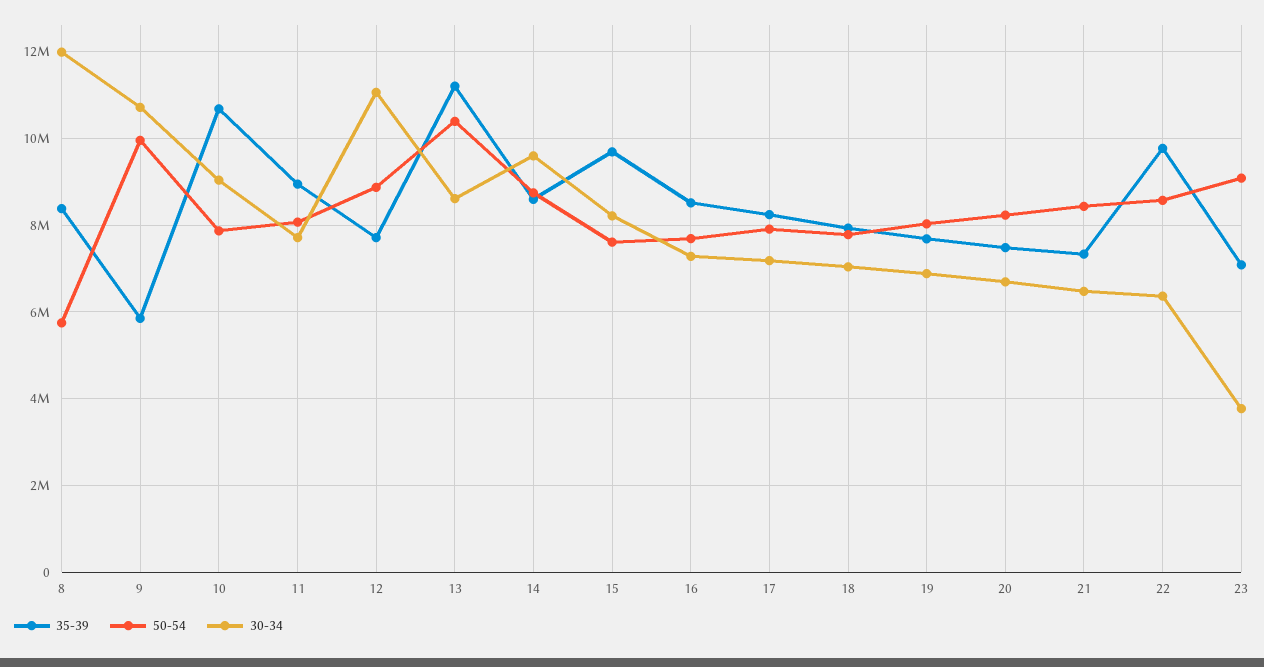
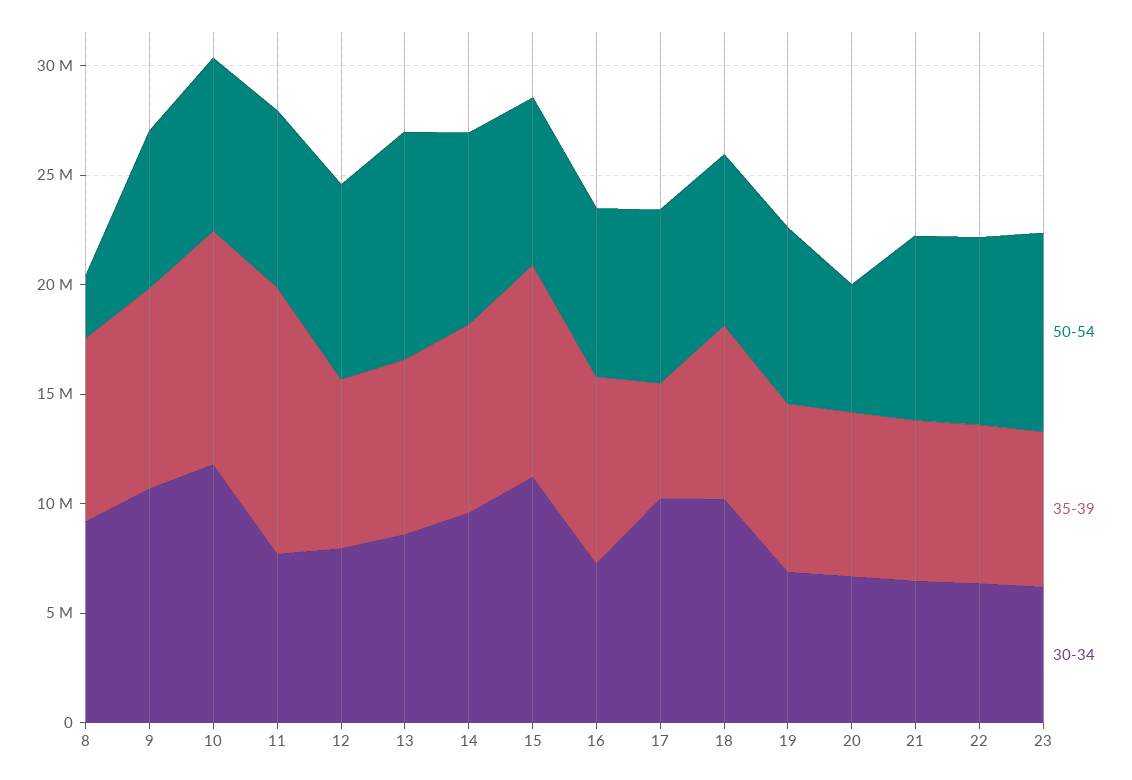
50-54, 8: 5800000 -> 3000000
30-34, 8: 12000000 -> 9000000
35-39, 9: 5800000 -> 9000000
50-54, 9: 10000000 -> 7000000
30-34, 10: 9000000 -> 12000000
35-39, 11: 9000000 -> 12000000
30-34, 12: 11000000 -> 8000000
35-39, 13: 11200000 -> 8000000
30-34, 15: 8200000 -> 11000000
35-39, 17: 8200000 -> 5000000
30-34, 17: 7200000 -> 10000000
30-34, 18: 7000000 -> 10000000
50-54, 20: 8200000 -> 6000000
35-39, 22: 9800000 -> 7000000
30-34, 23: 3800000 -> 6000000

